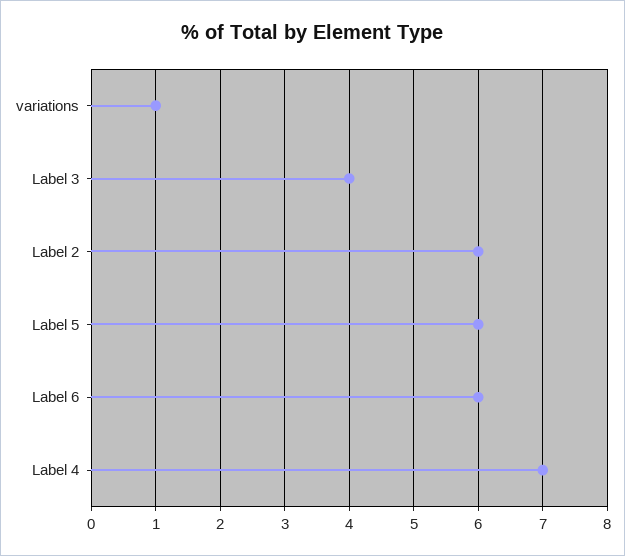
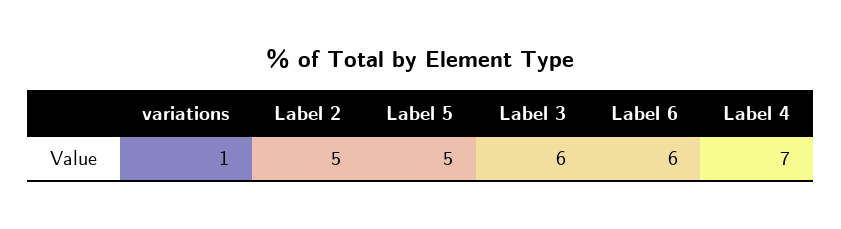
Label 3: 4 -> 6
Label 2: 6 -> 5
Label 5: 6 -> 5

